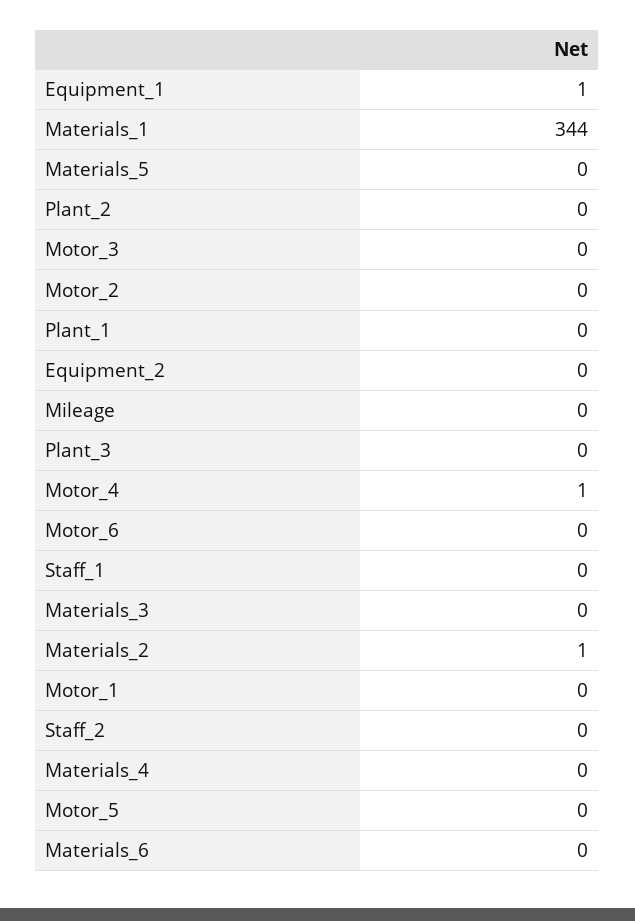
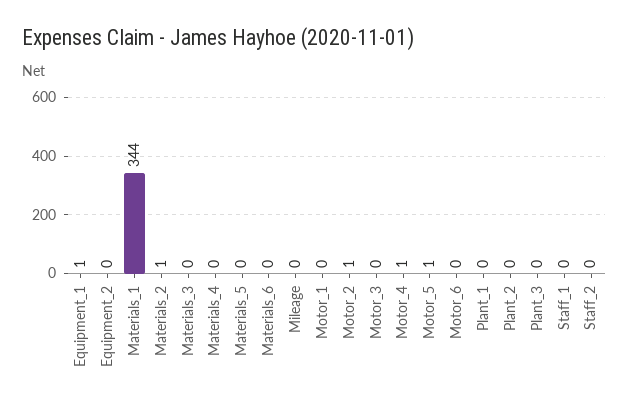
Motor_2: 0 -> 1
Motor_5: 0 -> 1

